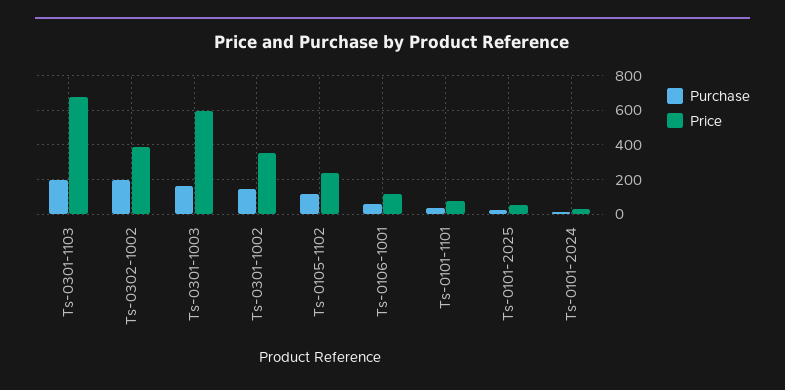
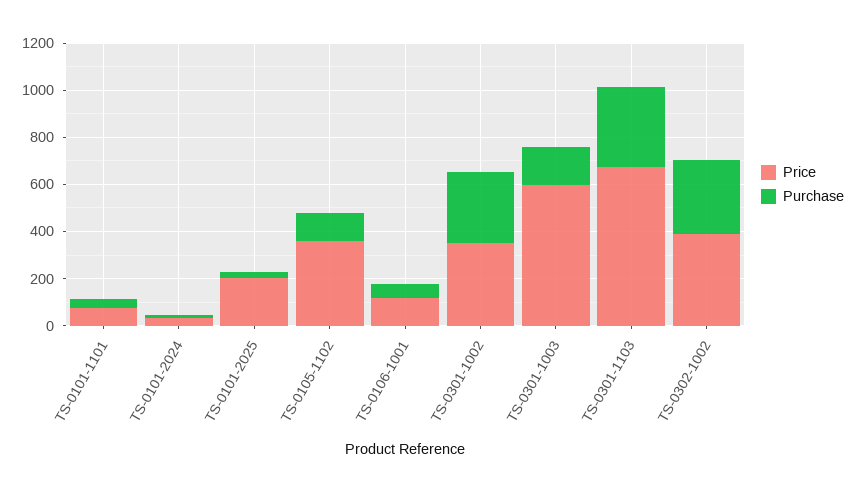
Purchase, Ts-0301-1103: 200 -> 350
Purchase, Ts-0302-1002: 200 -> 300
Purchase, Ts-0301-1002: 150 -> 300
Price, Ts-0105-1102: 250 -> 350
Price, Ts-0101-2025: 50 -> 200

